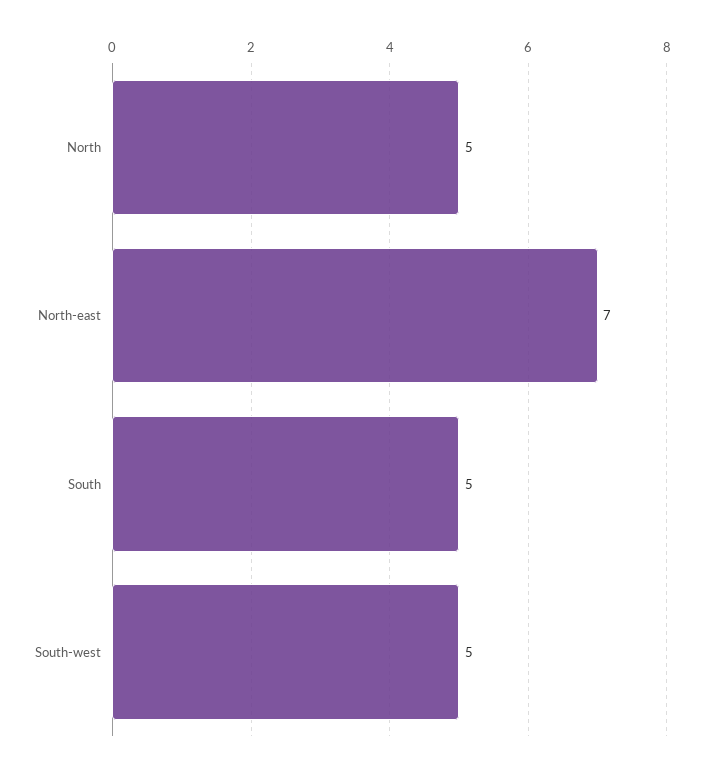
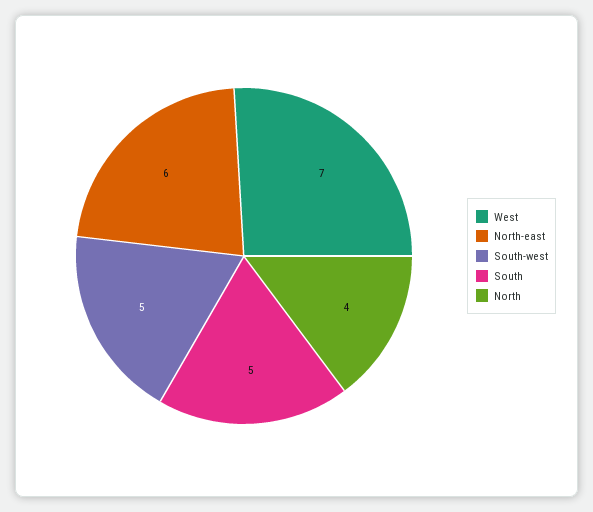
North: 5 -> 4
North-east: 7 -> 6
West: none -> 7

